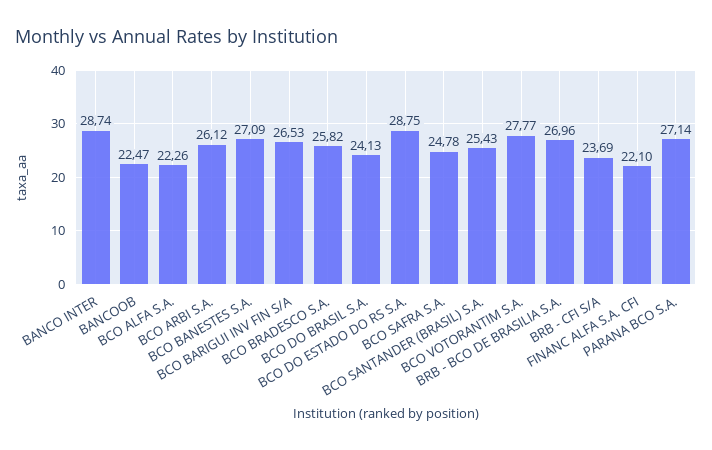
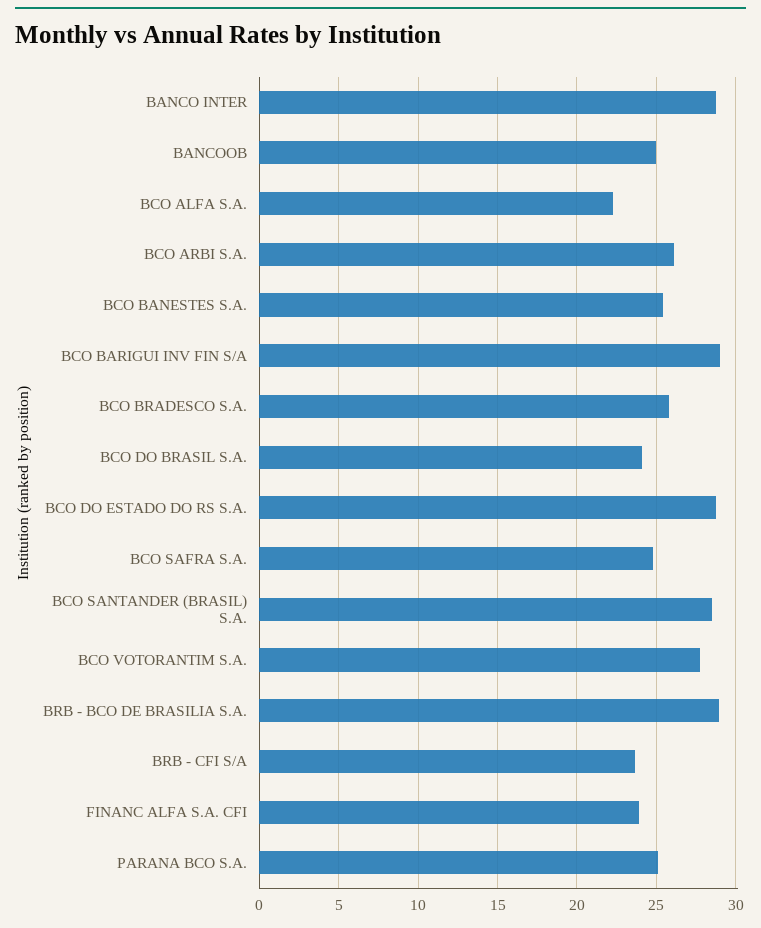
BANCOOB: 22.47 -> 25
BCO BANESTES S.A.: 27.09 -> 25.5
BCO BARIGUI INV FIN S/A: 26.53 -> 29
BCO SANTANDER (BRASIL) S.A.: 25.43 -> 28.5
BRB - BCO DE BRASILIA S.A.: 26.96 -> 29
FINANC ALFA S.A. CFI: 22.1 -> 24
PARANA BCO S.A.: 27.14 -> 25

